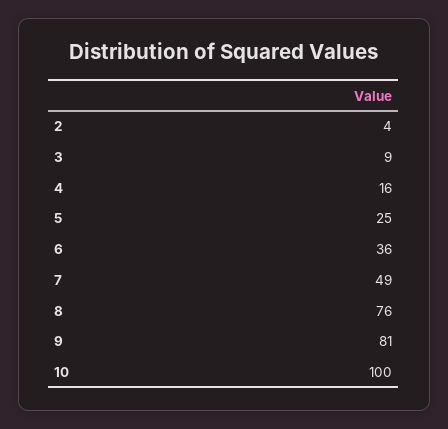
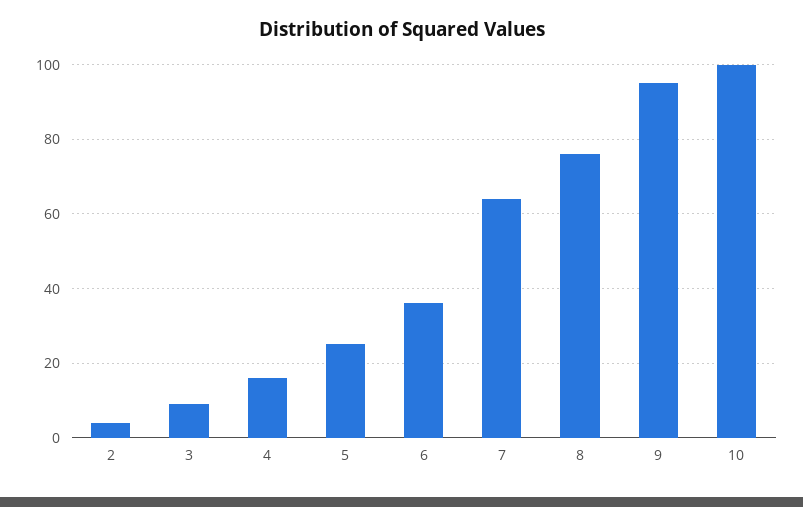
7: 49 -> 65
9: 81 -> 95

